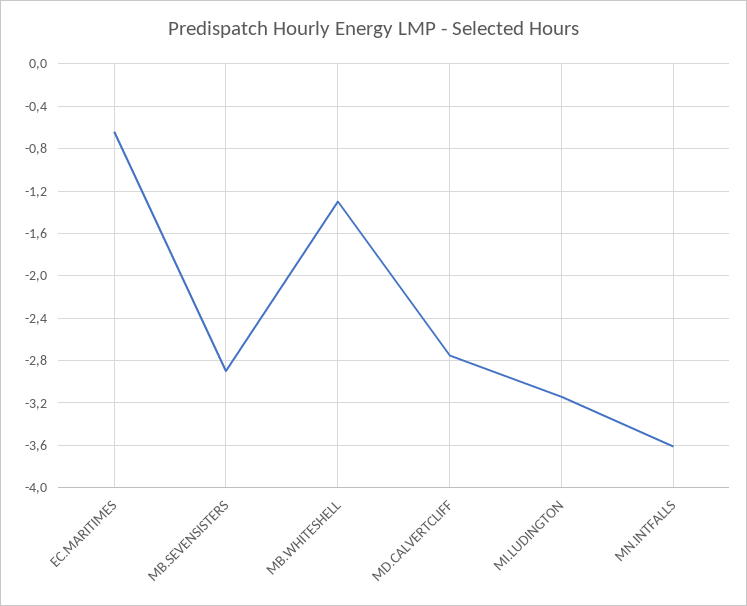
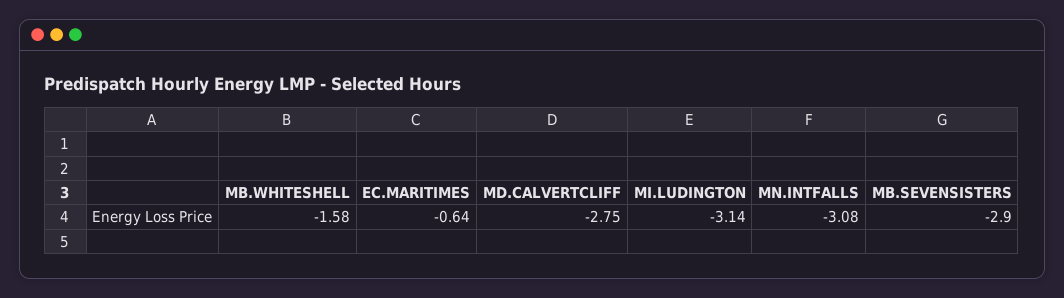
MB.WHITESHELL: -1.3 -> -1.58
MN.INTFALLS: -3.6 -> -3.08

